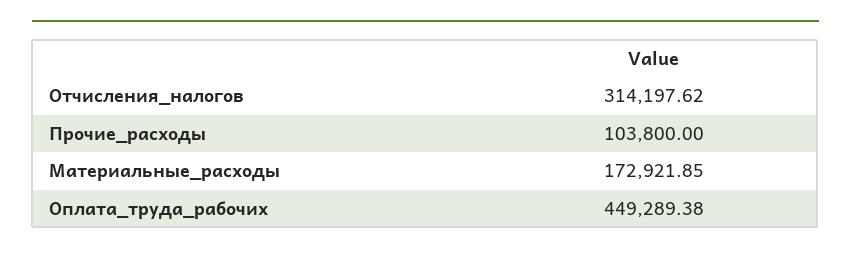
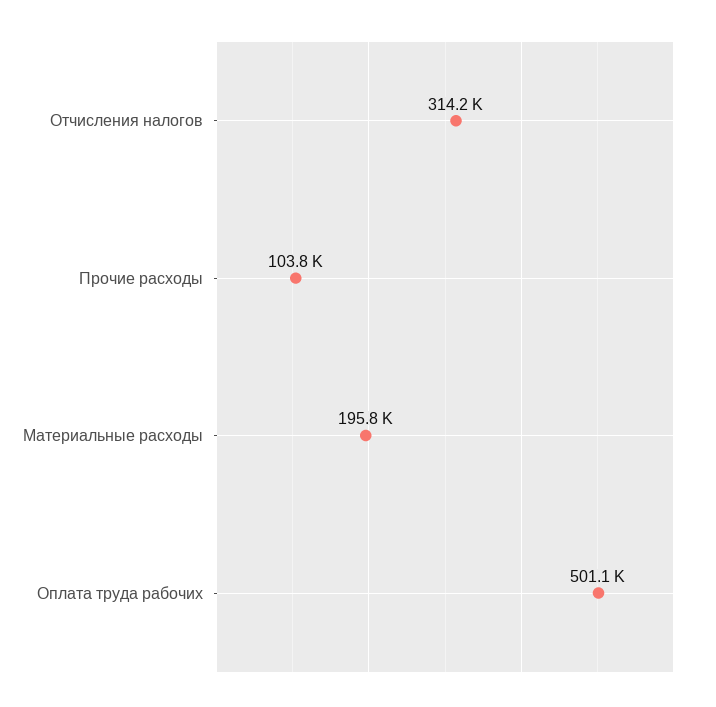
Материальные_расходы: 172921.85 -> 195800
Оплата_труда_рабочих: 449289.38 -> 501100

